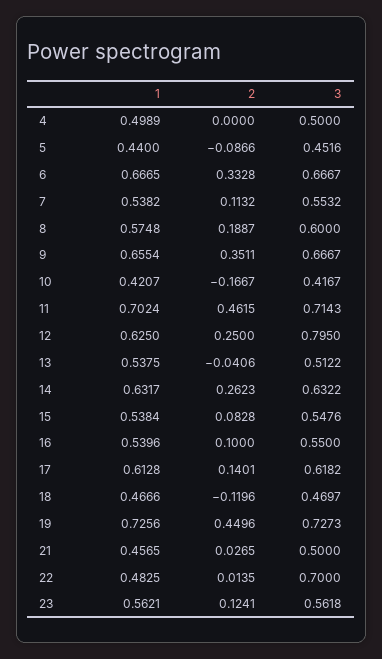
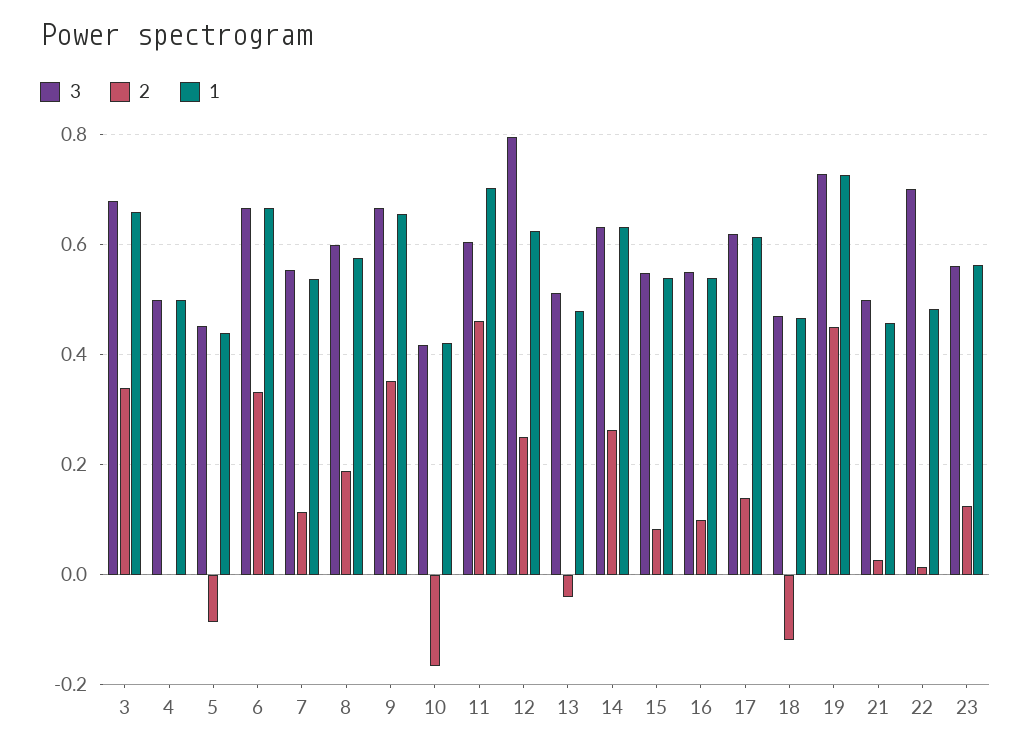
3, 11: 0.7143 -> 0.6
1, 13: 0.5375 -> 0.48
3, 3: none -> 0.68
2, 3: none -> 0.34
1, 3: none -> 0.66

